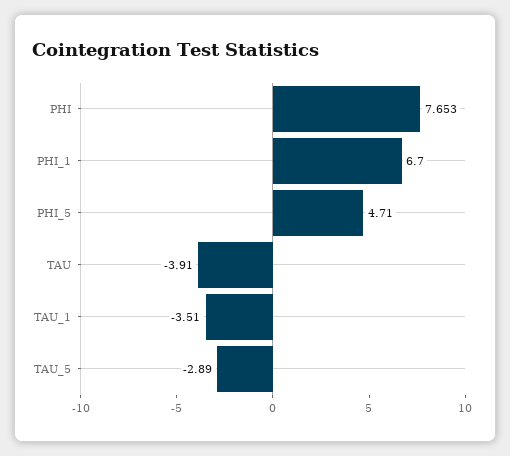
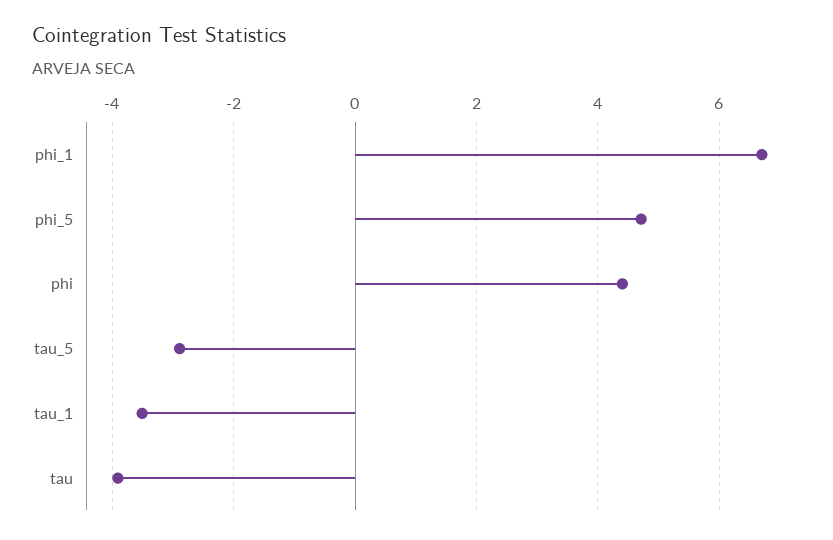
PHI: 7.653 -> 4.4

